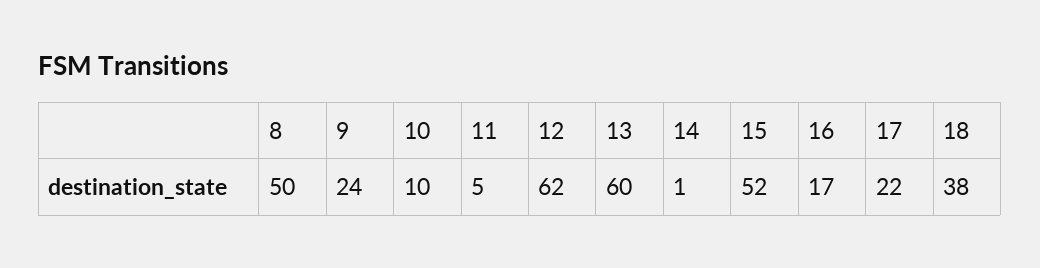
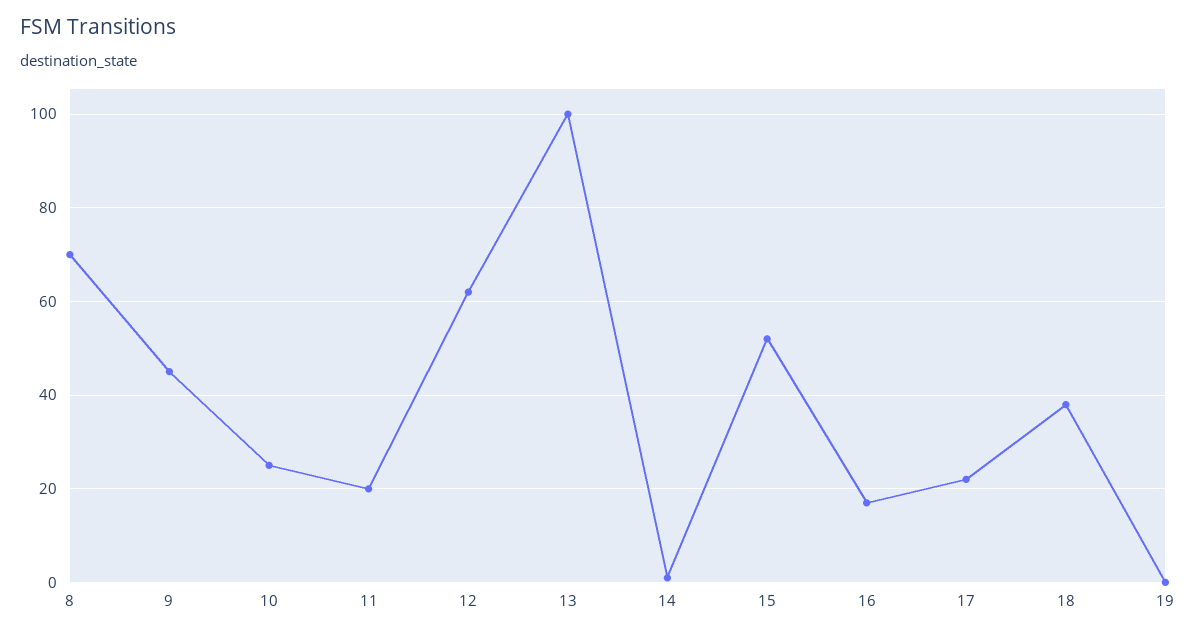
8: 50 -> 70
9: 24 -> 45
10: 10 -> 25
11: 5 -> 20
13: 60 -> 100
19: none -> 0

